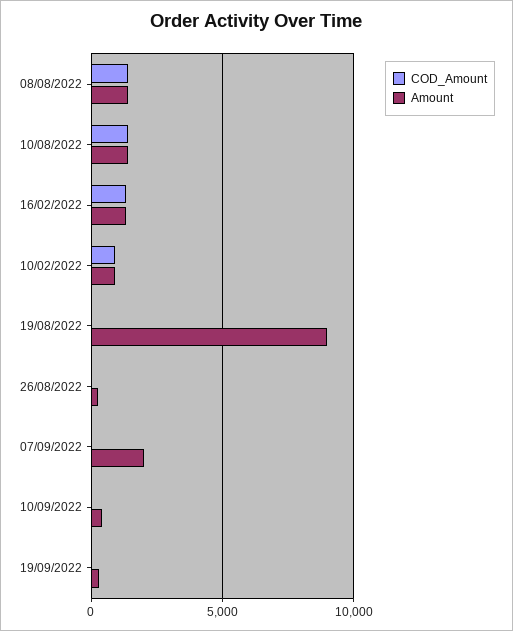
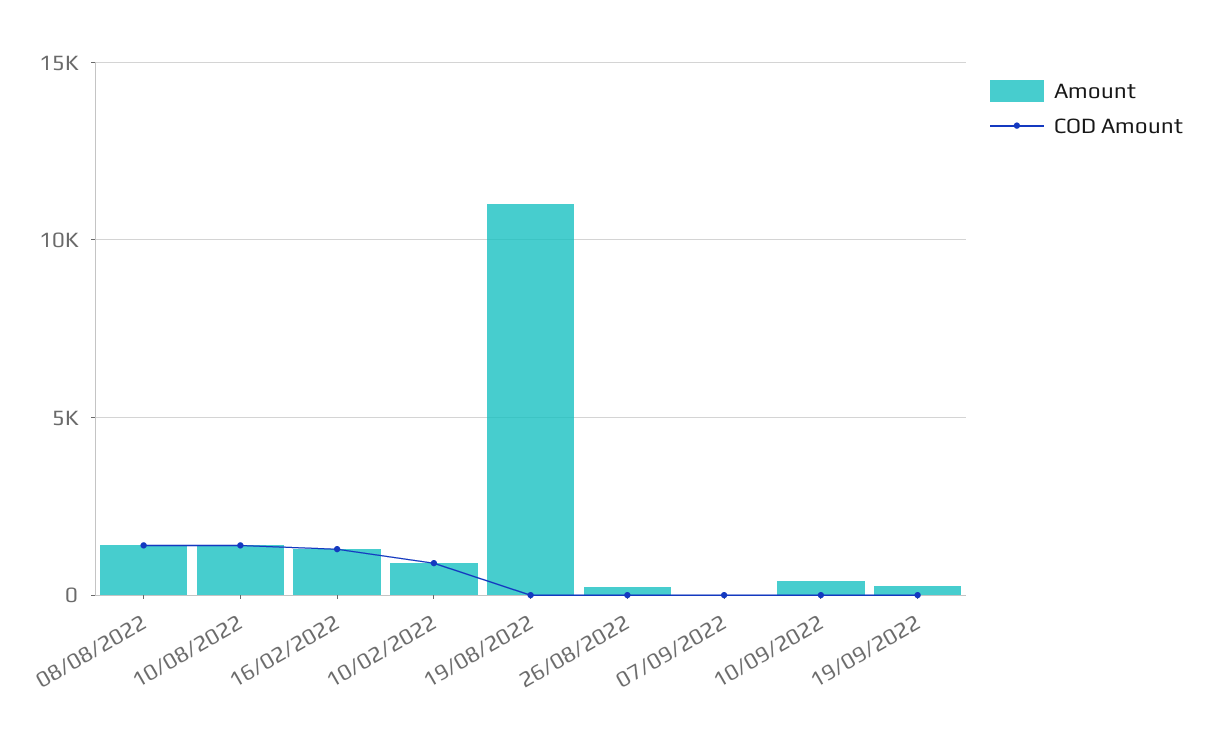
Amount, 19/08/2022: 9000 -> 11000
Amount, 07/09/2022: 2000 -> 0

